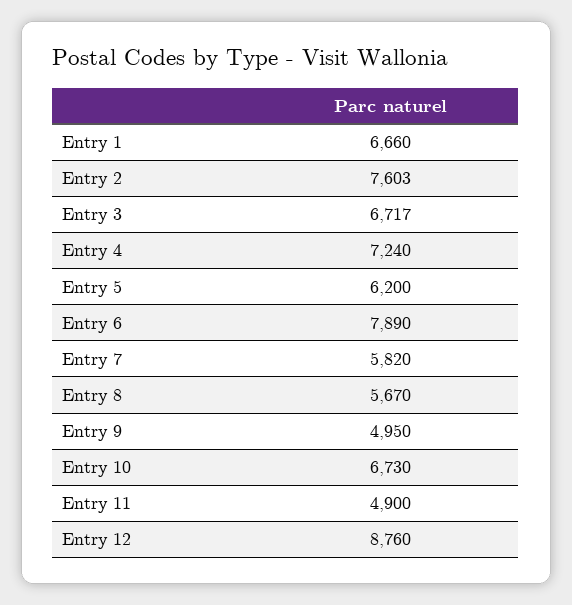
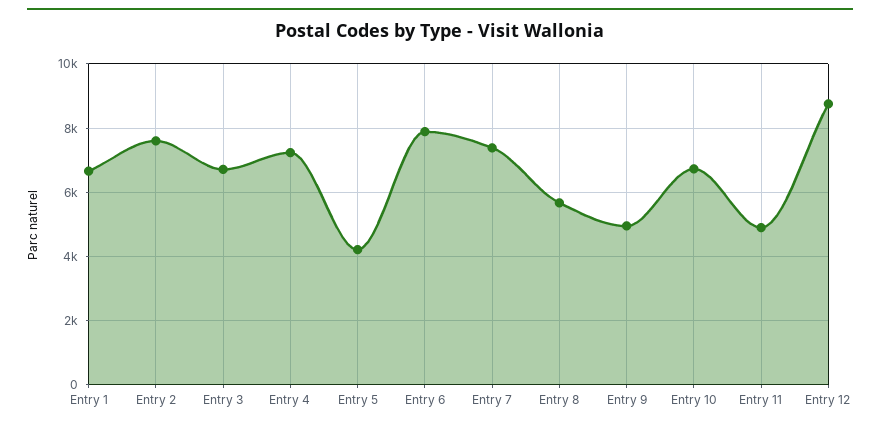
Entry 5: 6200 -> 4200
Entry 7: 5820 -> 7400

